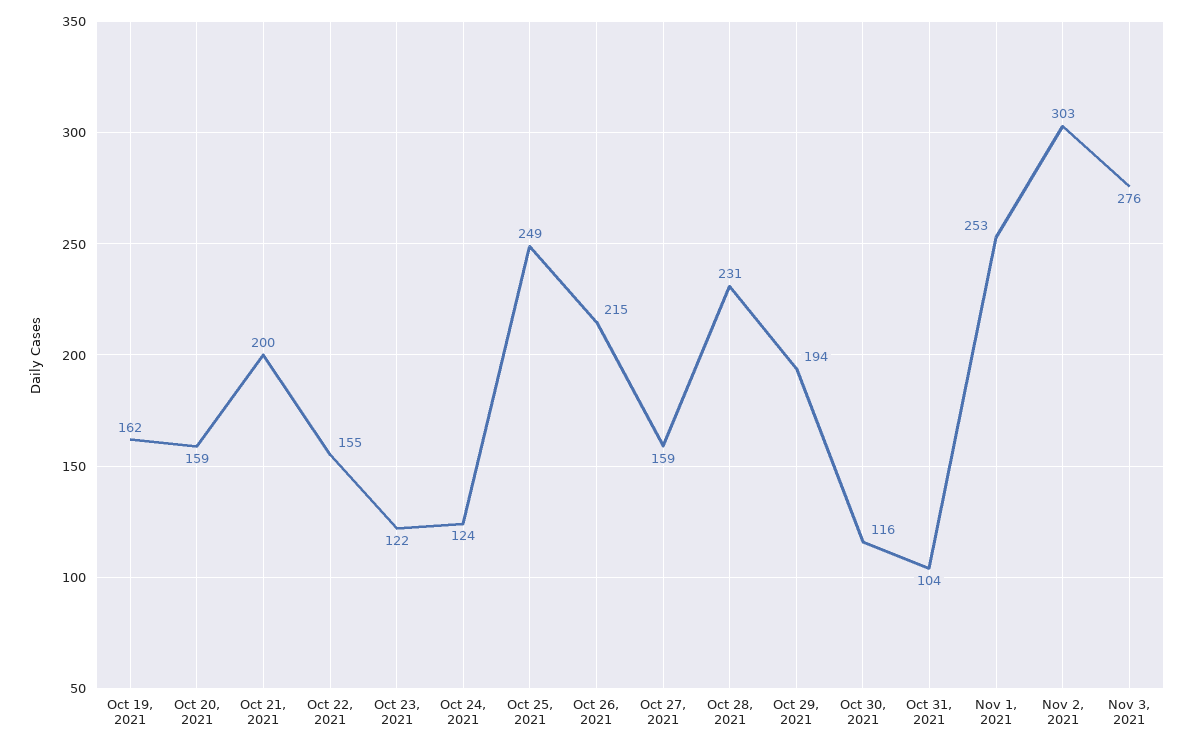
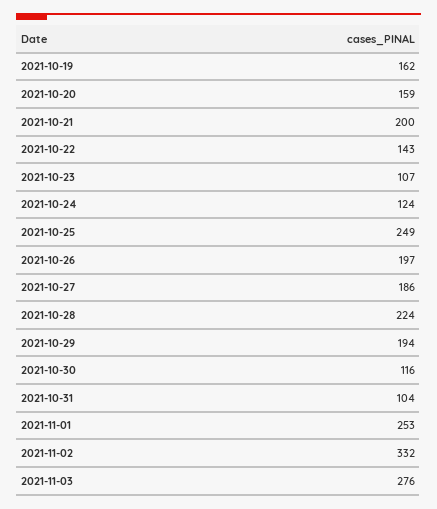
Oct 22, 2021: 155 -> 143
Oct 23, 2021: 122 -> 107
Oct 26, 2021: 215 -> 197
Oct 27, 2021: 159 -> 186
Oct 28, 2021: 231 -> 224
Nov 2, 2021: 303 -> 332

